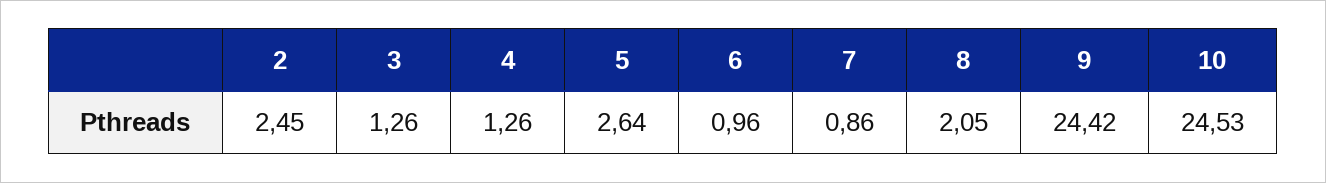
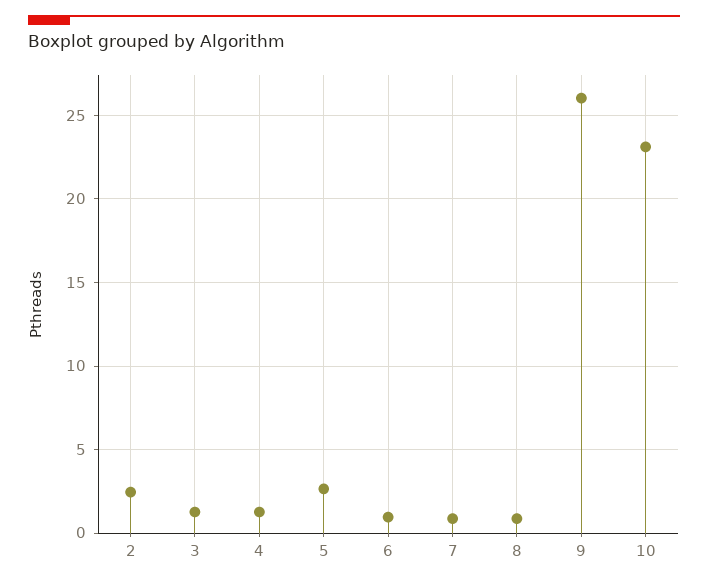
8: 2.05 -> 1
9: 24.42 -> 26
10: 24.53 -> 23

